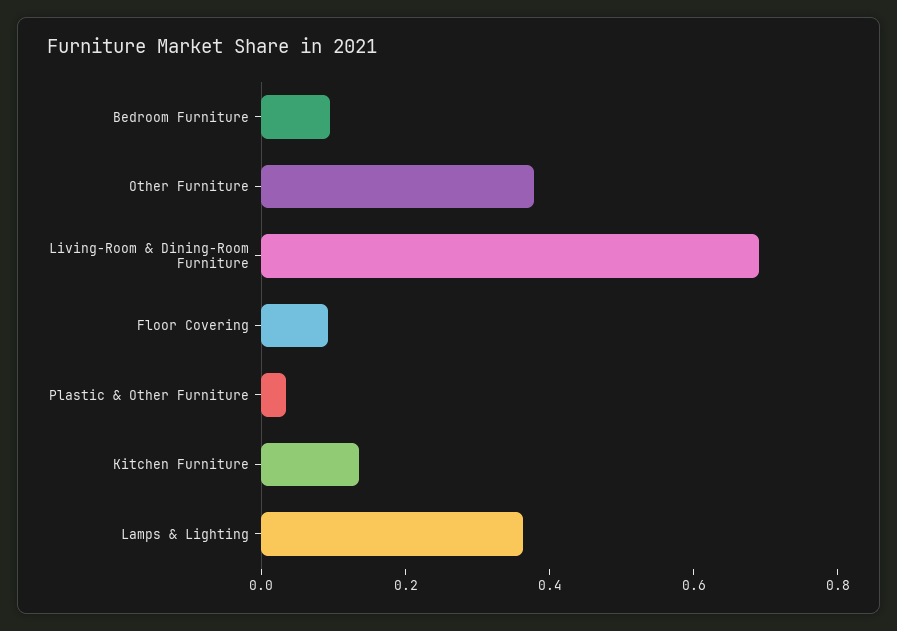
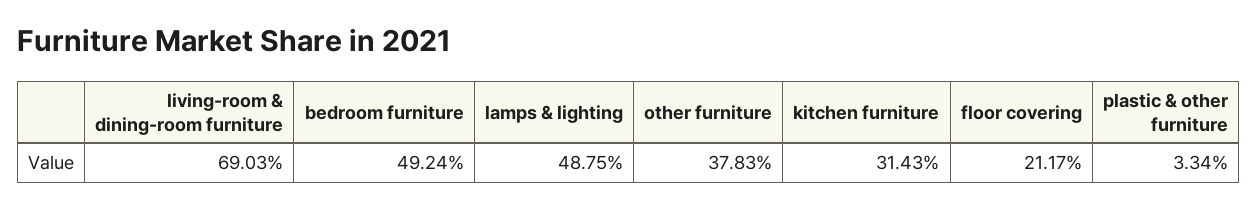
Bedroom Furniture: 0.1 -> 0.4924
Floor Covering: 0.1 -> 0.2117
Kitchen Furniture: 0.15 -> 0.3143
Lamps & Lighting: 0.35 -> 0.4875

